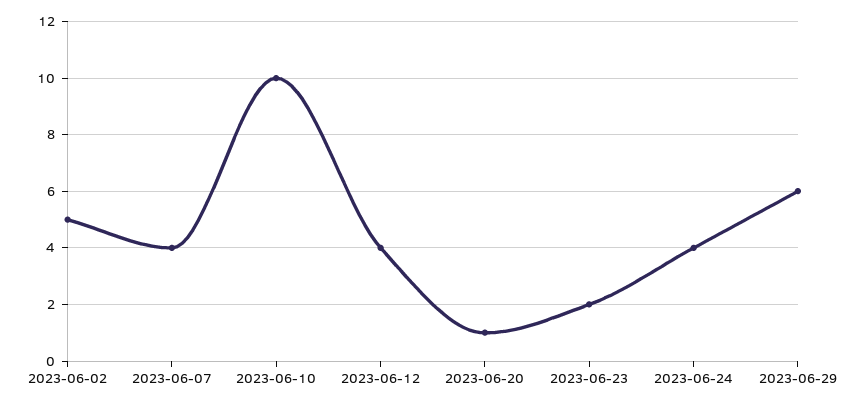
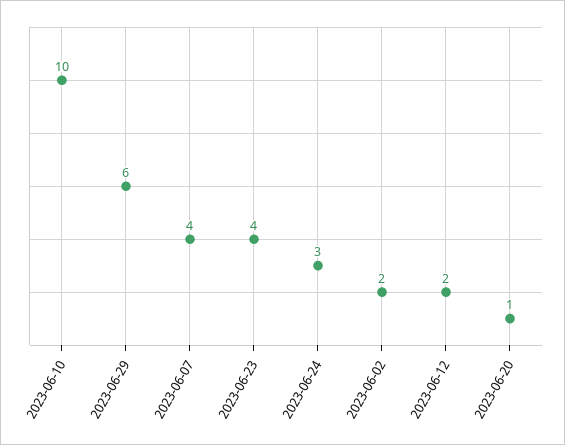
2023-06-02: 5 -> 2
2023-06-12: 4 -> 2
2023-06-23: 2 -> 4
2023-06-24: 4 -> 3

